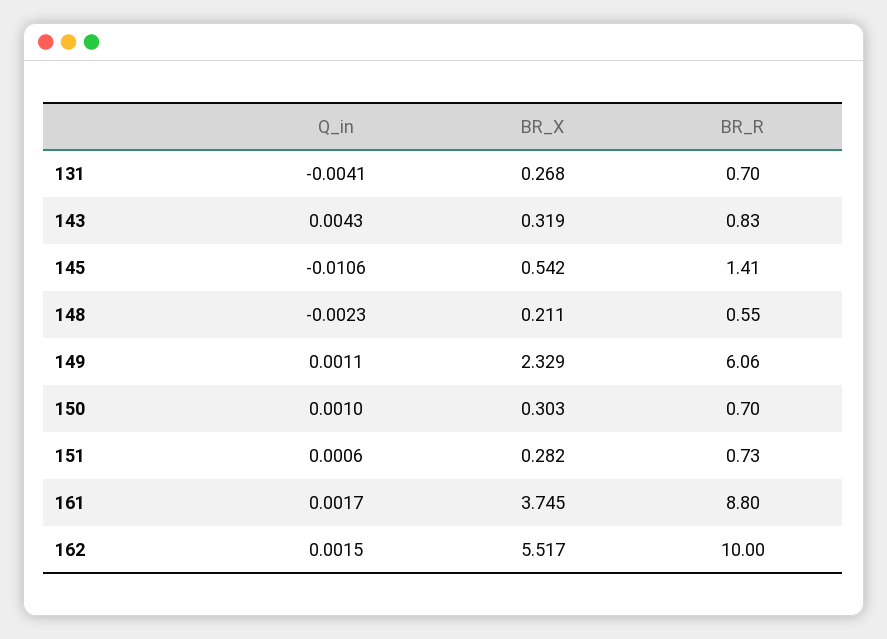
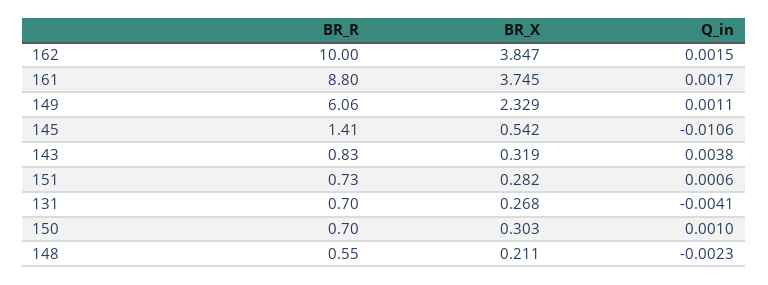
Q_in, 143: 0.0043 -> 0.0038
BR_X, 162: 5.517 -> 3.847

